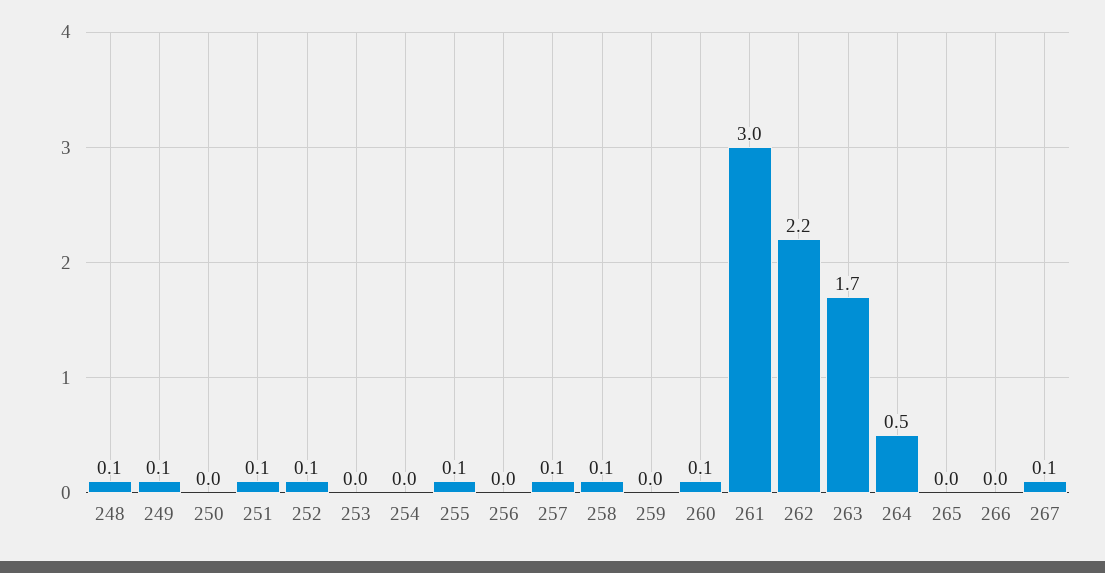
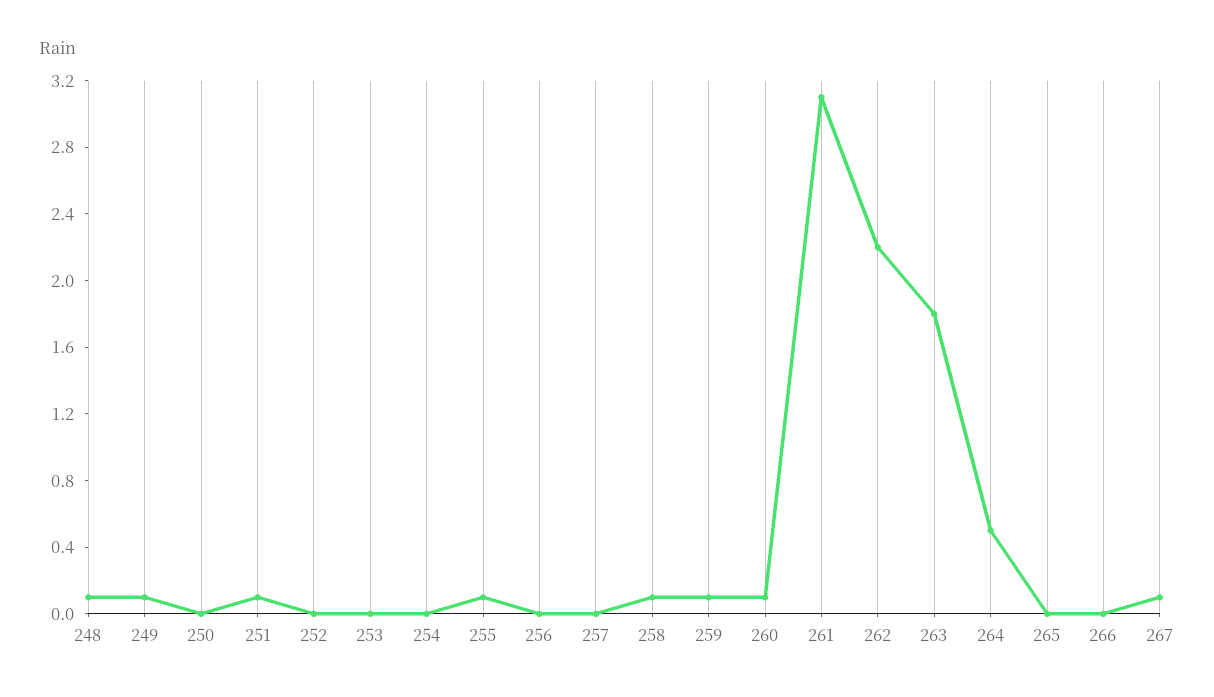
252: 0.1 -> 0
257: 0.1 -> 0
259: 0 -> 0.1
261: 3 -> 3.1
263: 1.7 -> 1.8

